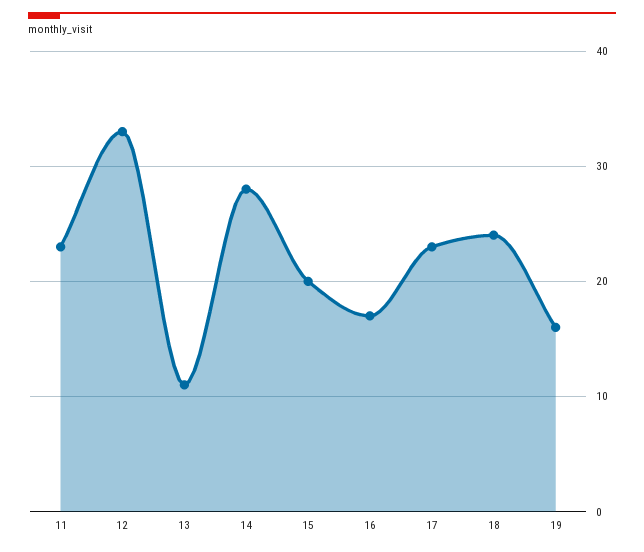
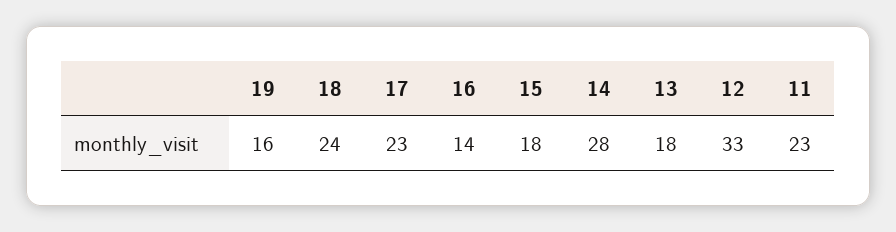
13: 11 -> 18
15: 20 -> 18
16: 17 -> 14

